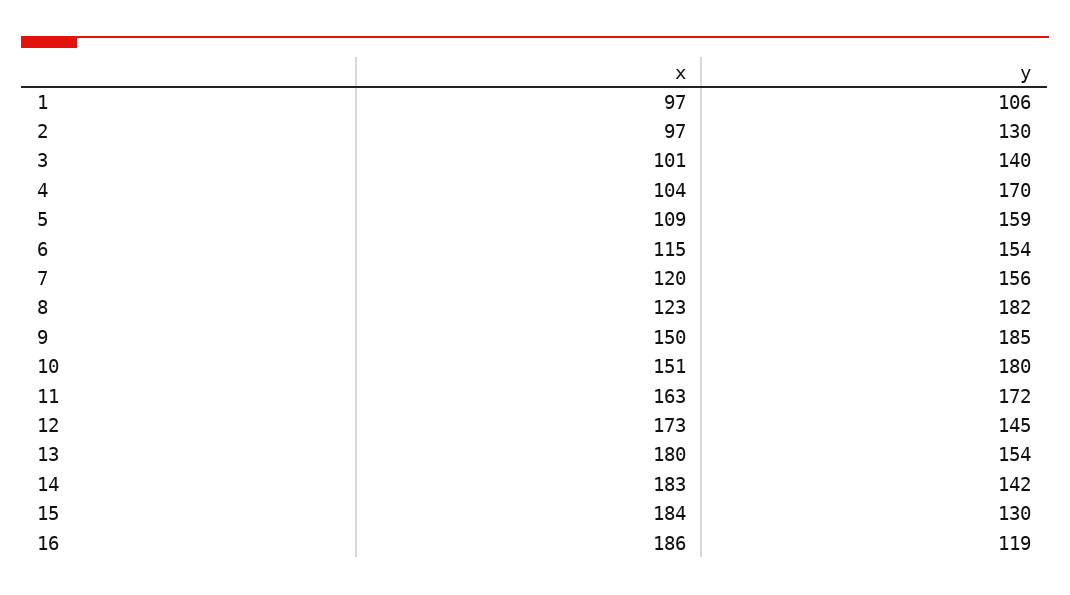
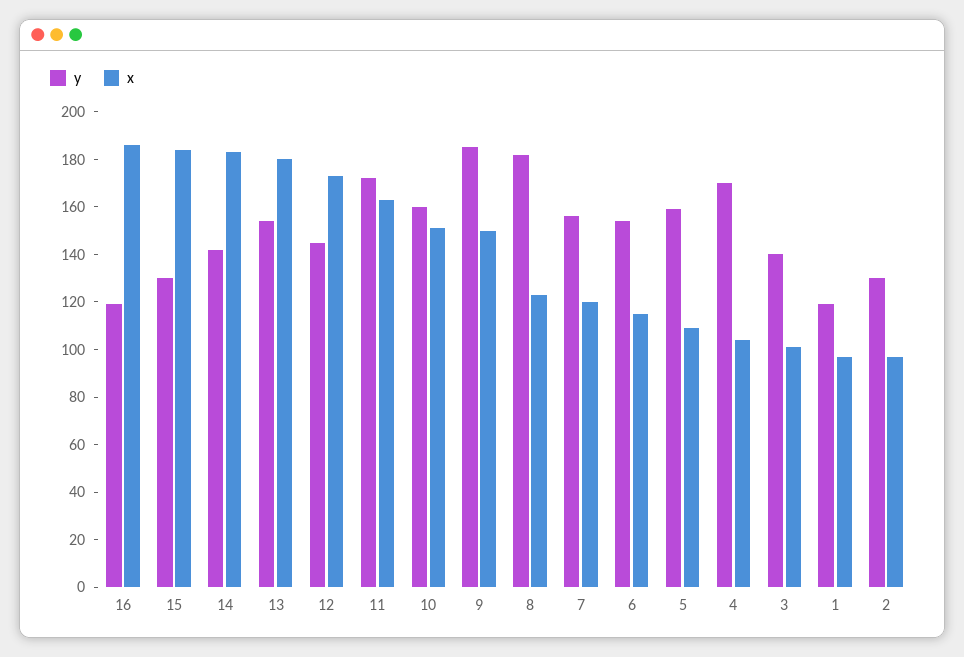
y, 1: 106 -> 120
y, 10: 180 -> 160

